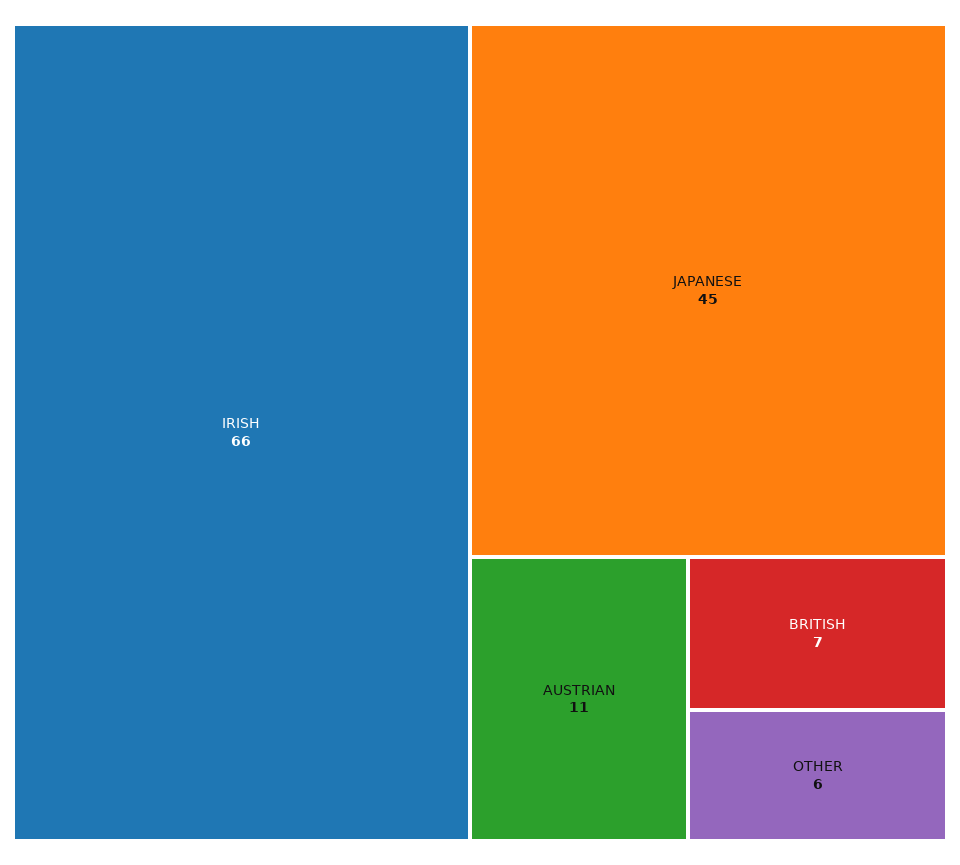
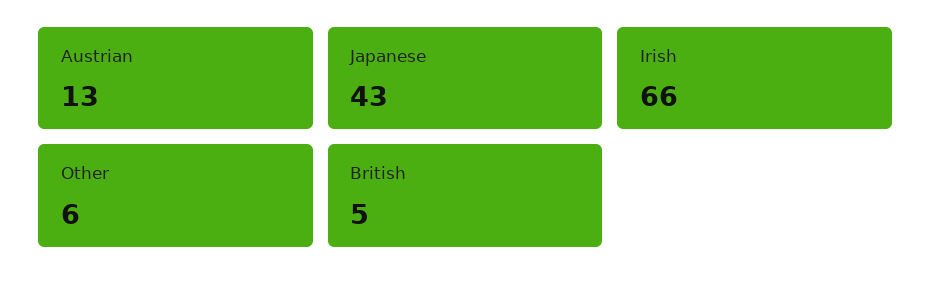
JAPANESE: 45 -> 43
AUSTRIAN: 11 -> 13
BRITISH: 7 -> 5

